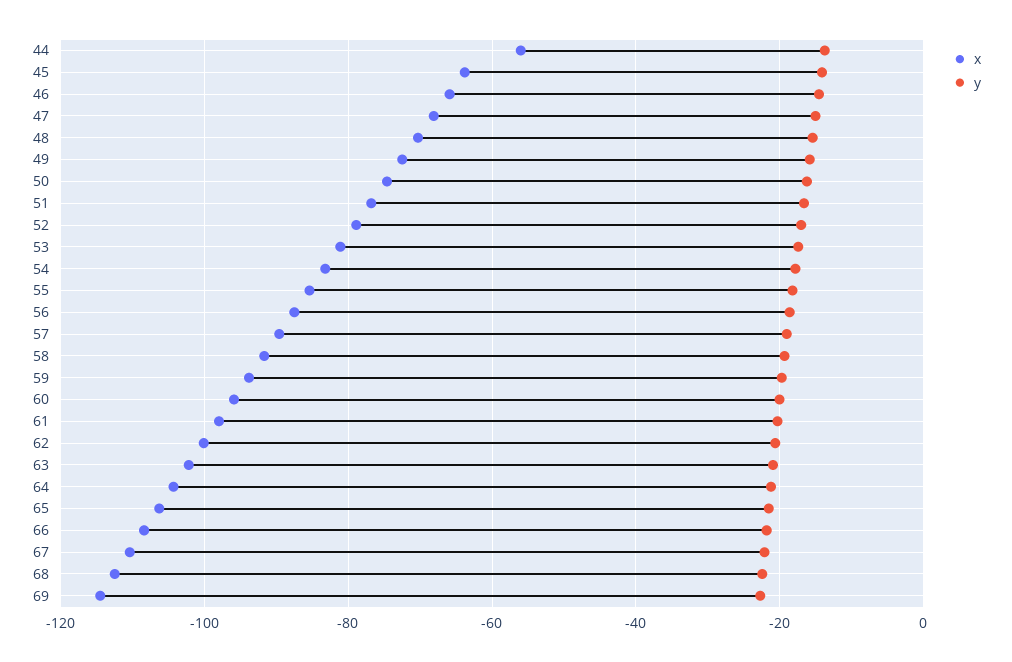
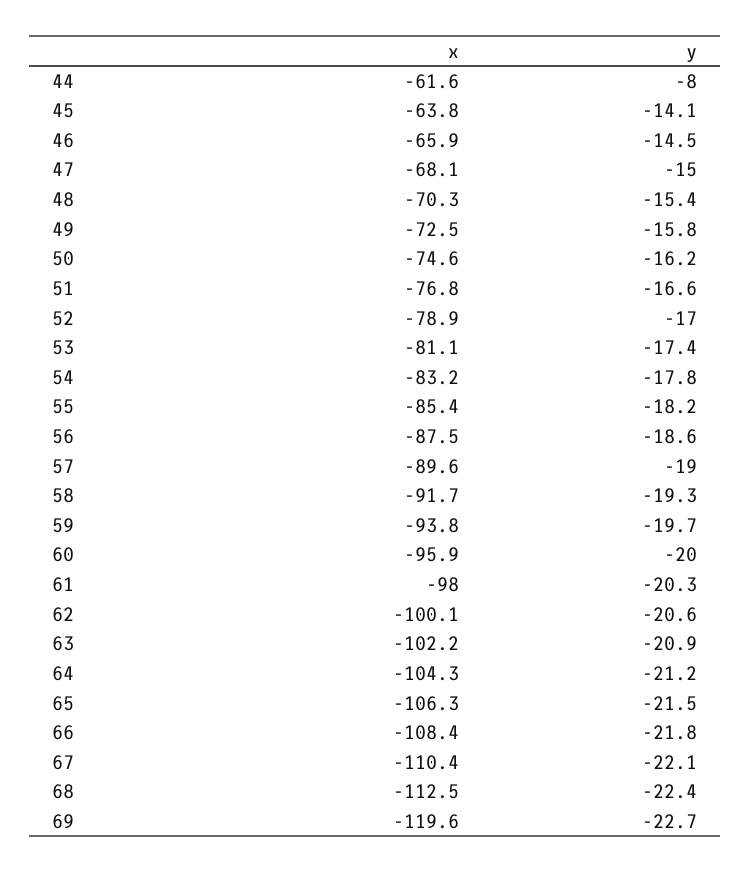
x, 44: -56 -> -61.6
y, 44: -14 -> -8
x, 69: -114 -> -119.6

